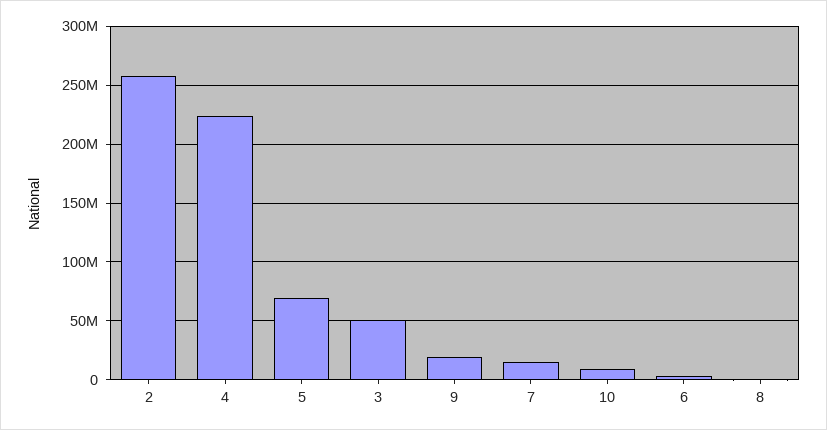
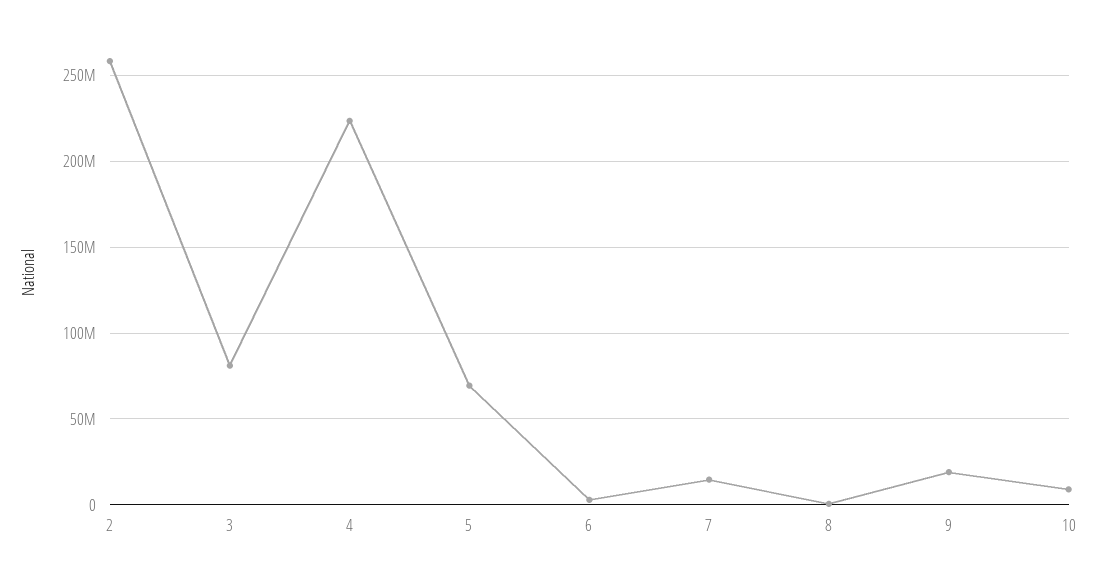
3: 50000000 -> 80000000

